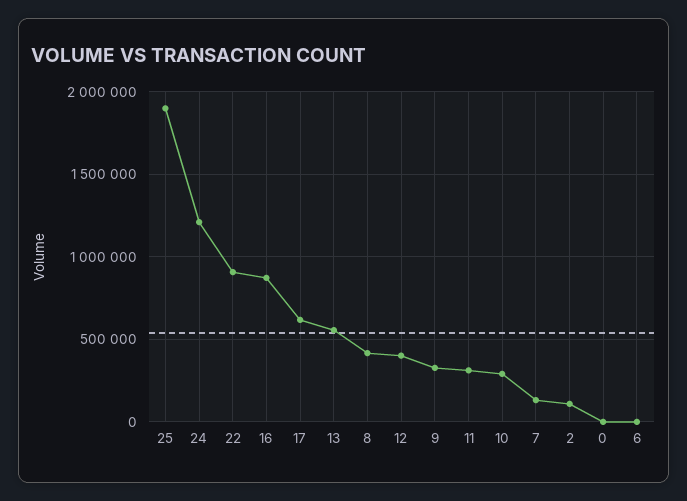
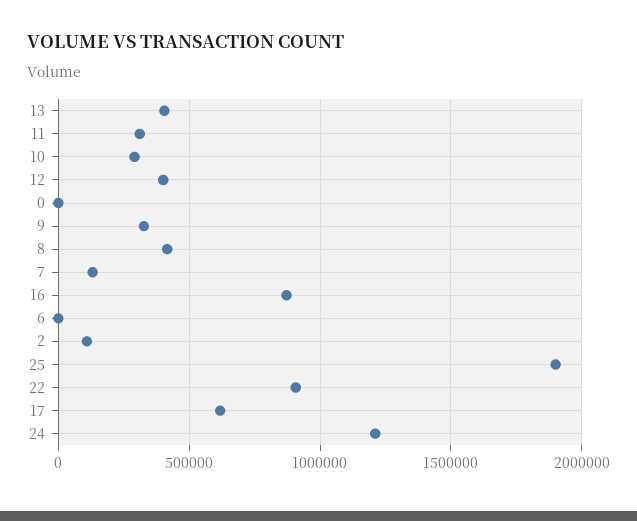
13: 550000 -> 400000

